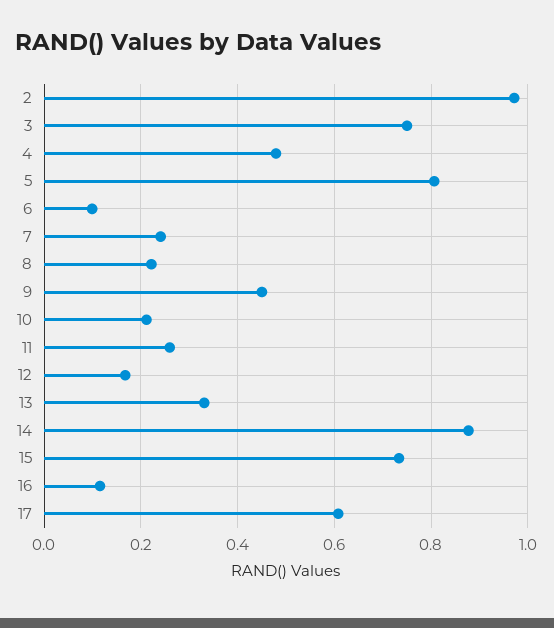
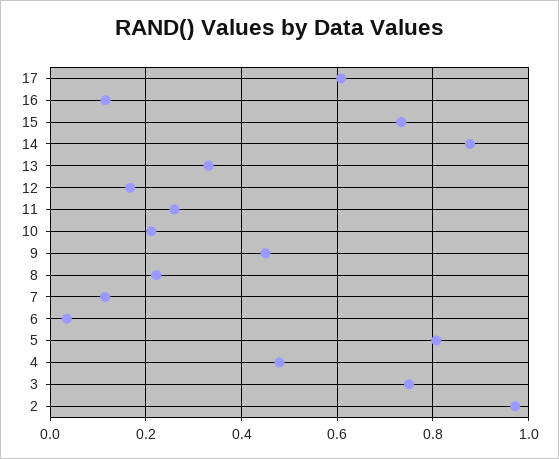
6: 0.1 -> 0.04
7: 0.24 -> 0.12

